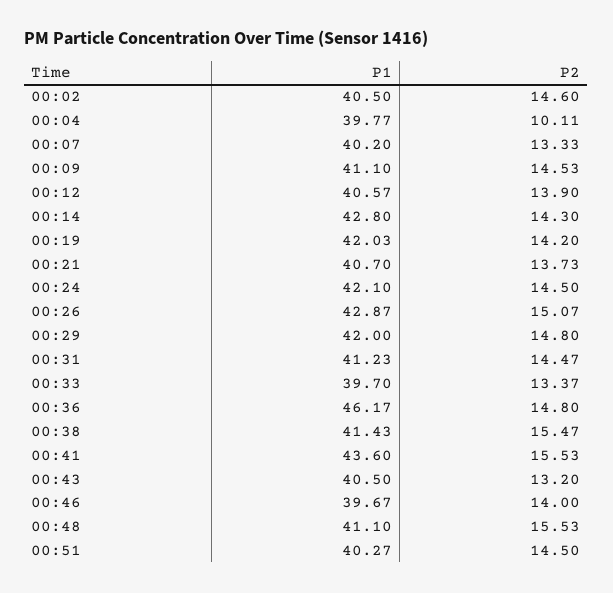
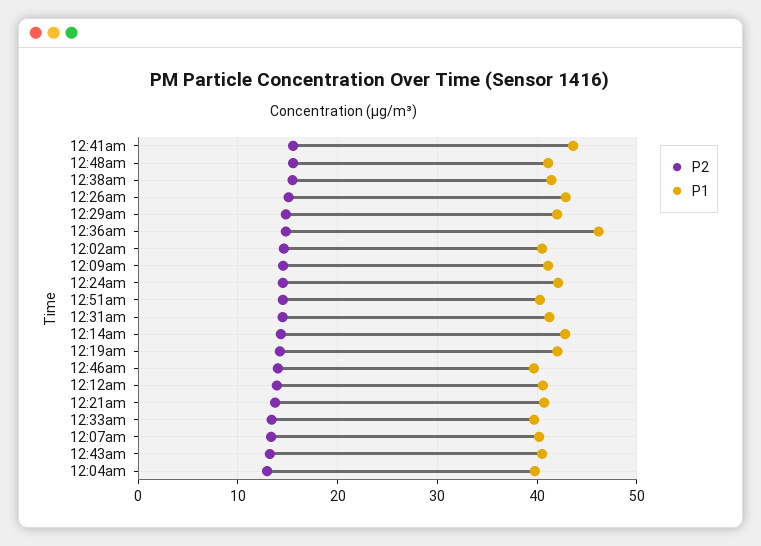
P2, 00:04: 10.11 -> 13

